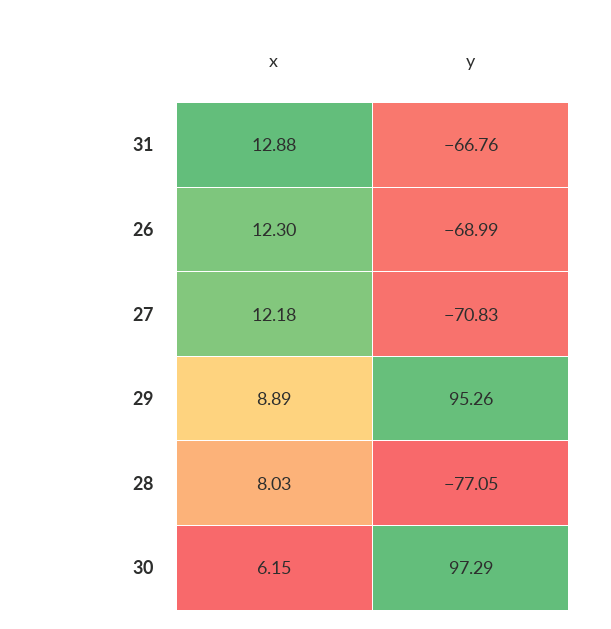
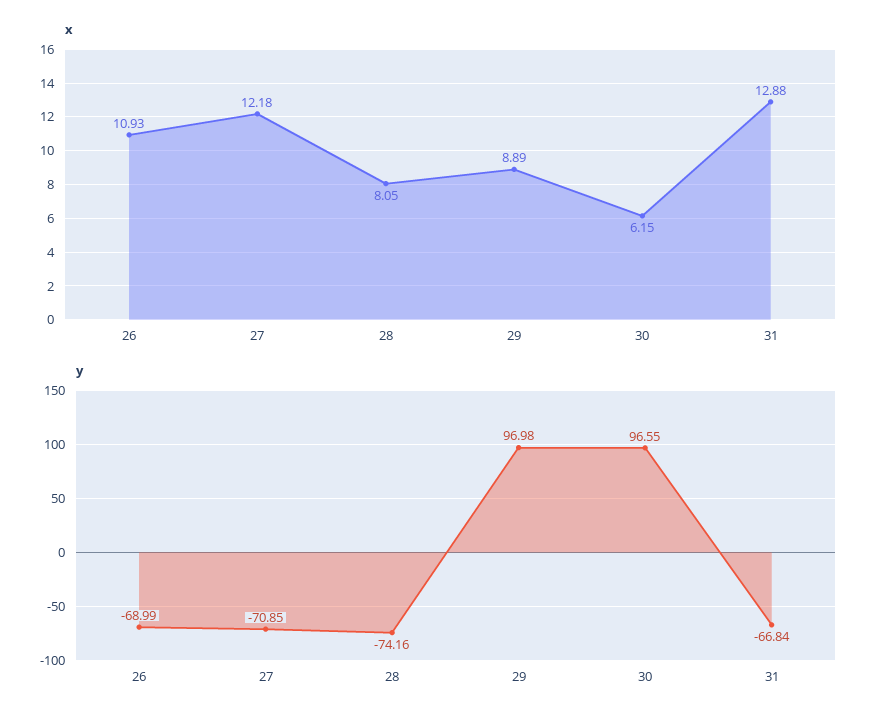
y, 31: -66.76 -> -66.84
x, 26: 12.3 -> 10.93
y, 27: -70.83 -> -70.85
y, 29: 95.26 -> 96.98
x, 28: 8.03 -> 8.05
y, 28: -77.05 -> -74.16
y, 30: 97.29 -> 96.55

